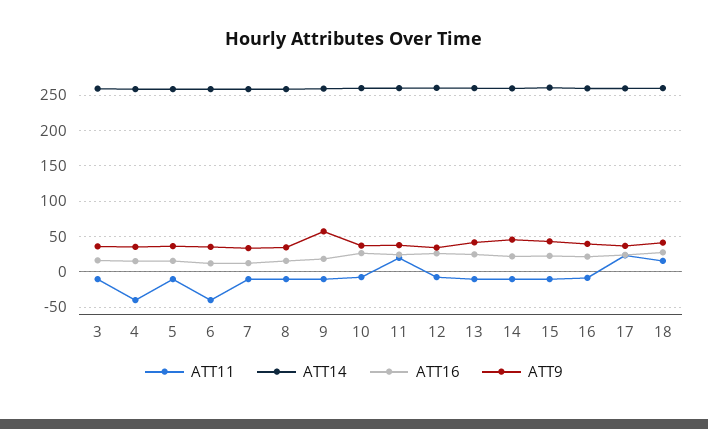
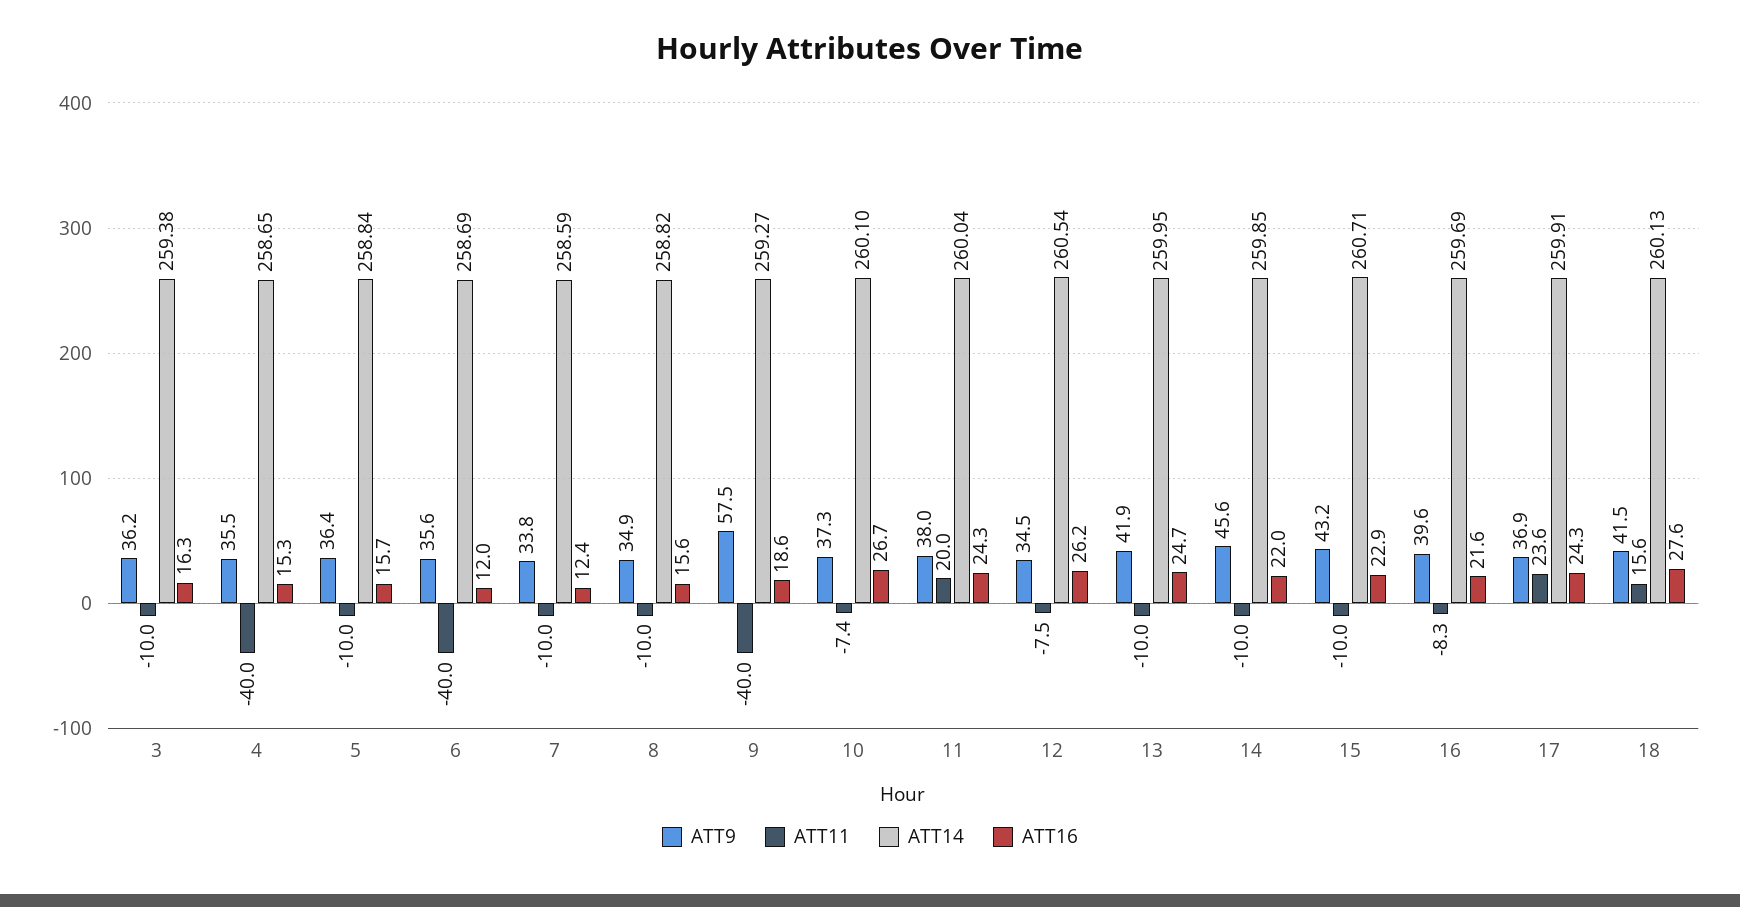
ATT11, 9: -10 -> -40

